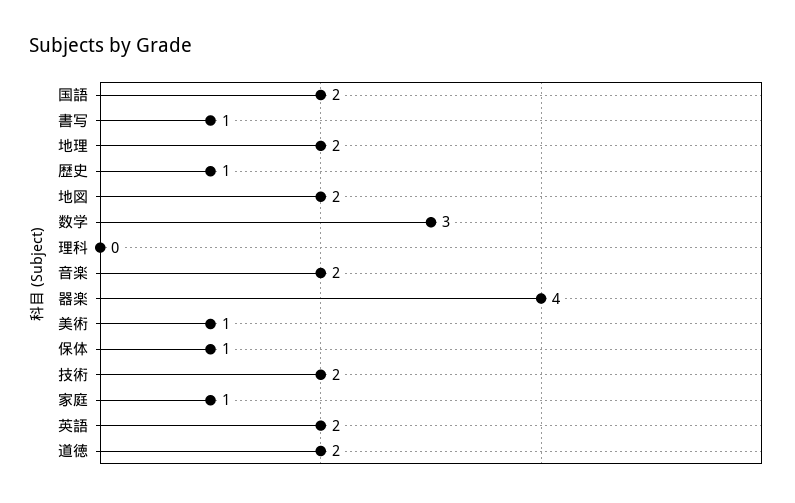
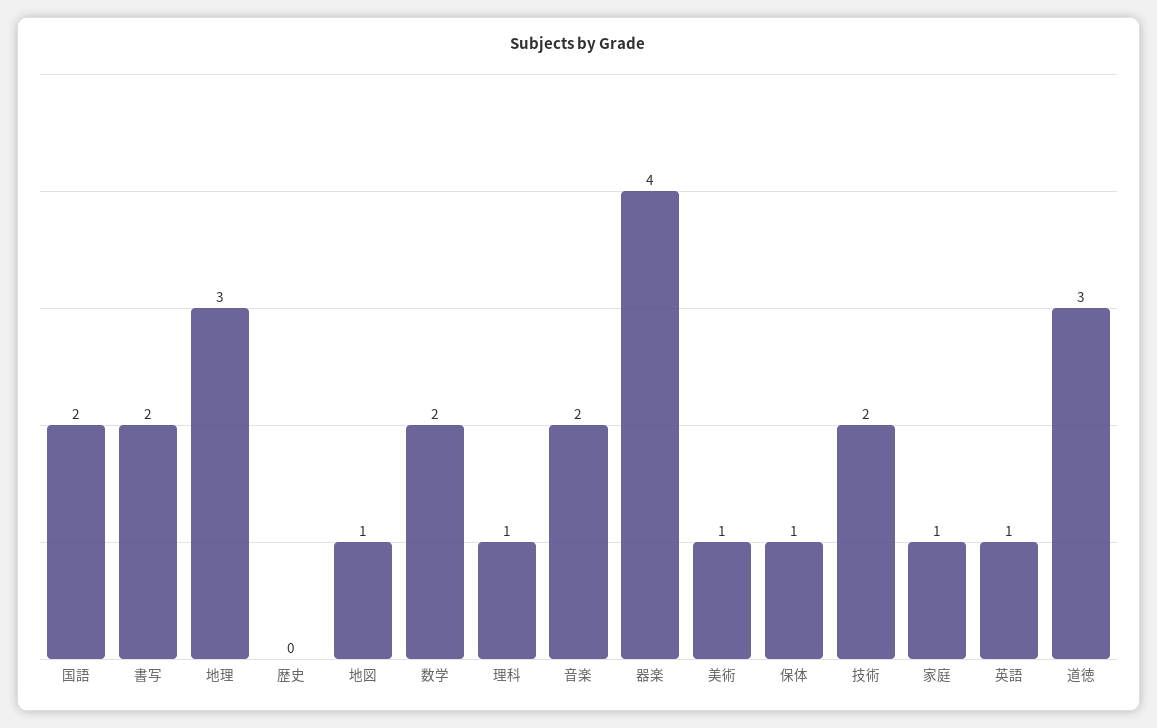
書写: 1 -> 2
地理: 2 -> 3
歴史: 1 -> 0
地図: 2 -> 1
数学: 3 -> 2
理科: 0 -> 1
英語: 2 -> 1
道徳: 2 -> 3

